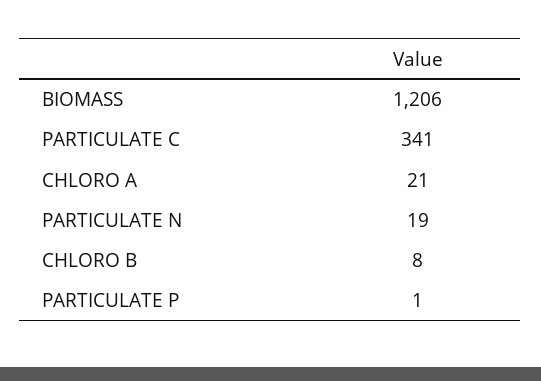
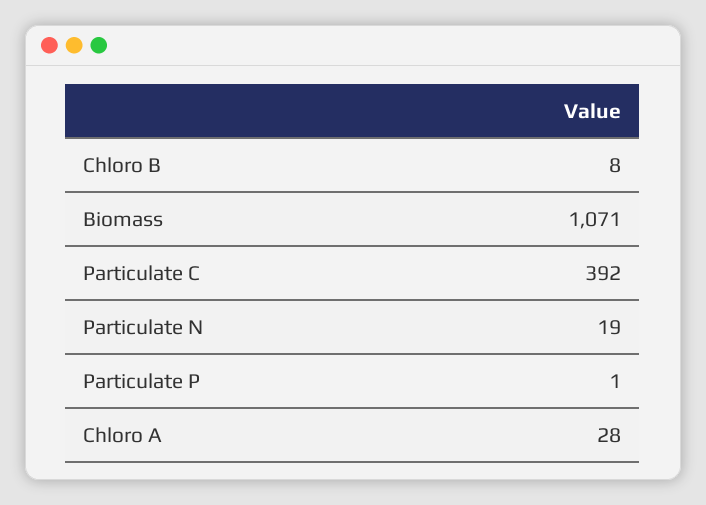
BIOMASS: 1206 -> 1071
PARTICULATE C: 341 -> 392
CHLORO A: 21 -> 28

